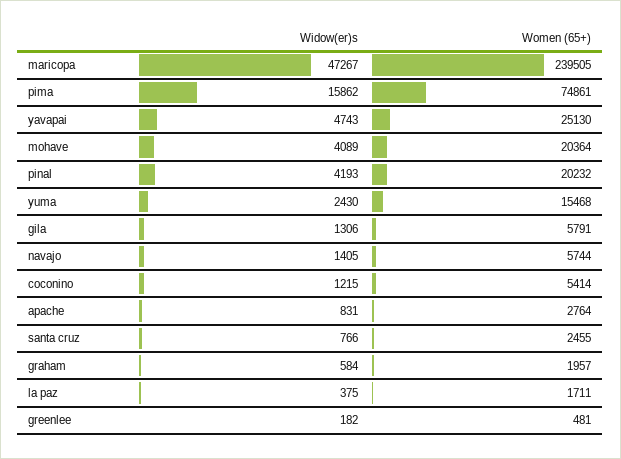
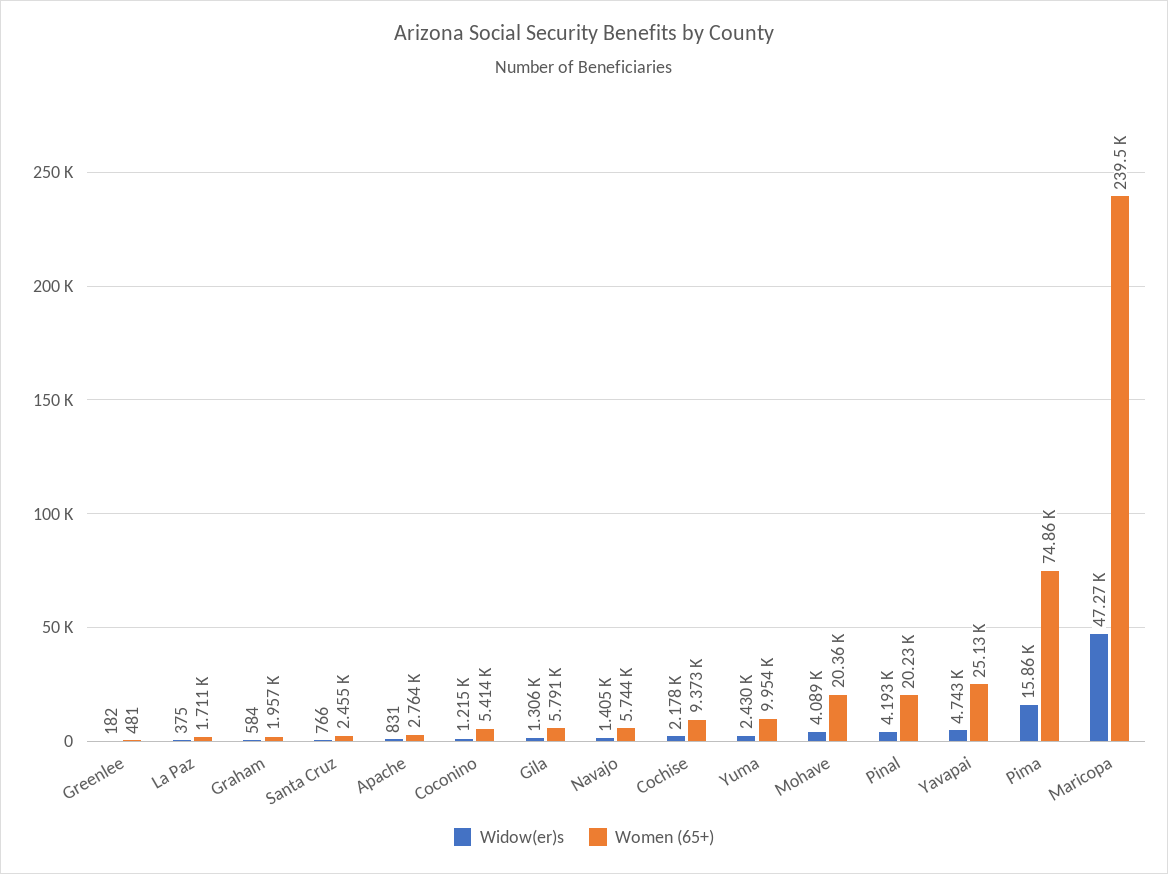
Women (65+), yuma: 15468 -> 9954
Widow(er)s, Cochise: none -> 2178
Women (65+), Cochise: none -> 9373

